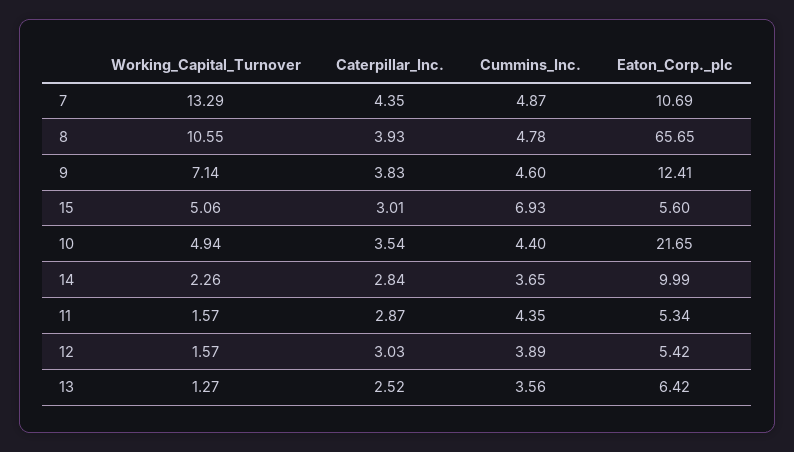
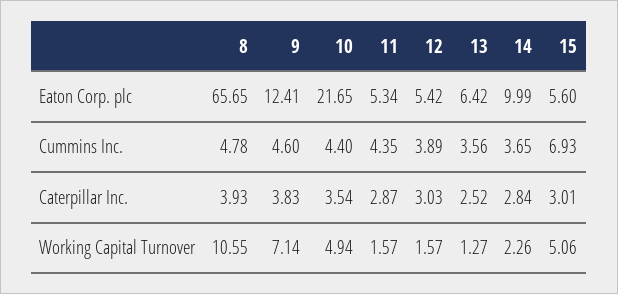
Working_Capital_Turnover, 7: 13.29 -> none
Caterpillar_Inc., 7: 4.35 -> none
Cummins_Inc., 7: 4.87 -> none
Eaton_Corp._plc, 7: 10.69 -> none

